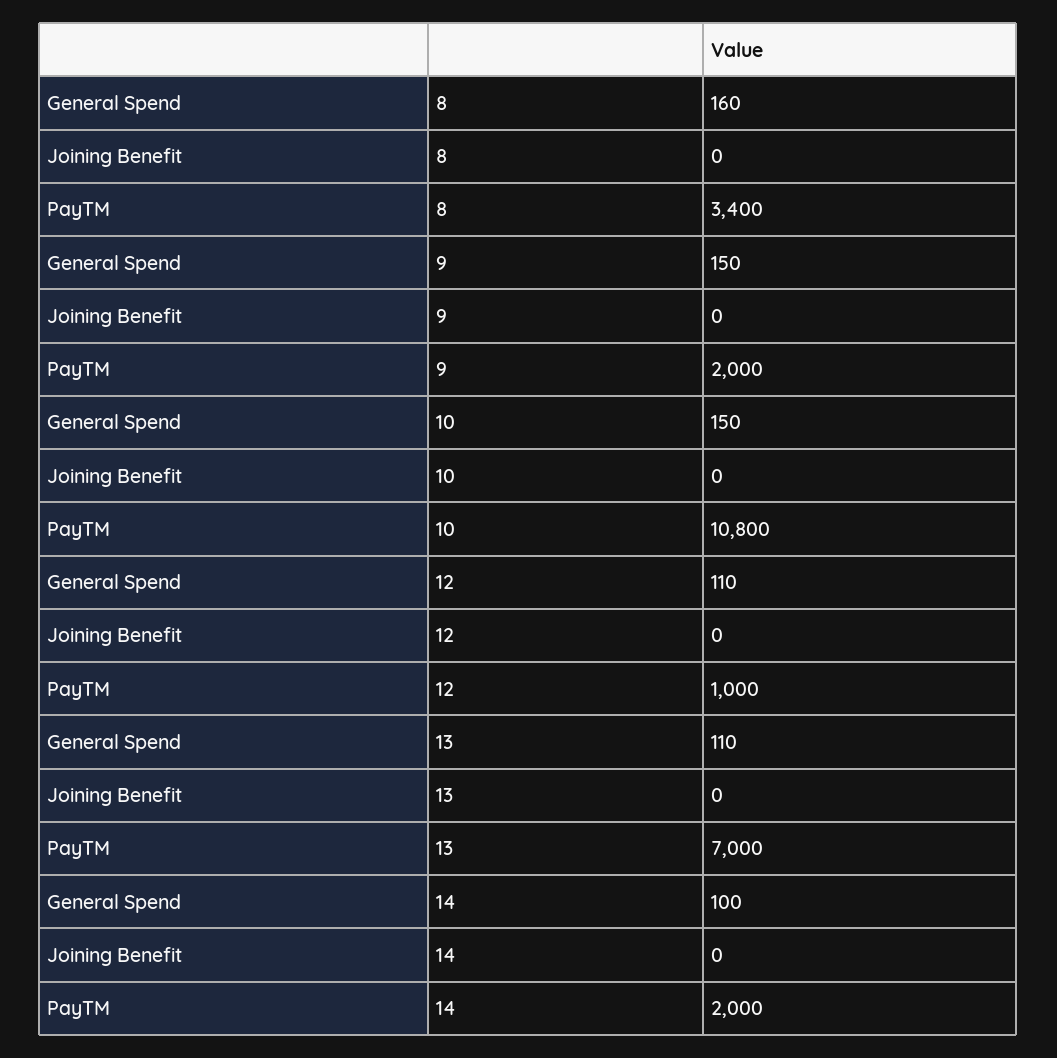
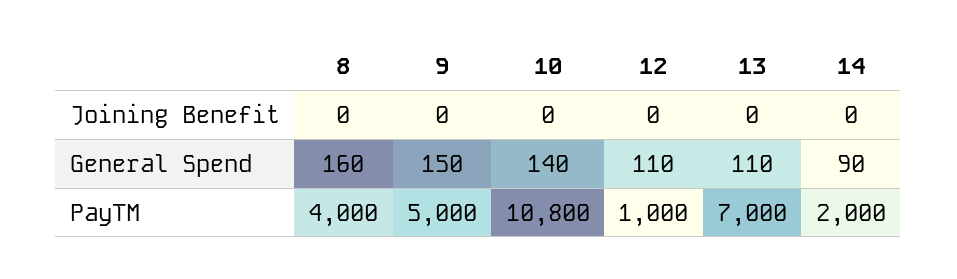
PayTM, 8: 3400 -> 4000
PayTM, 9: 2000 -> 5000
General Spend, 10: 150 -> 140
General Spend, 14: 100 -> 90

